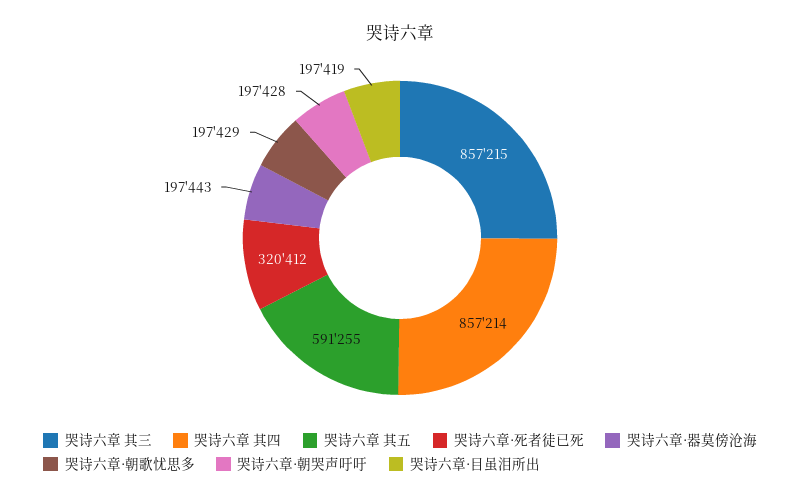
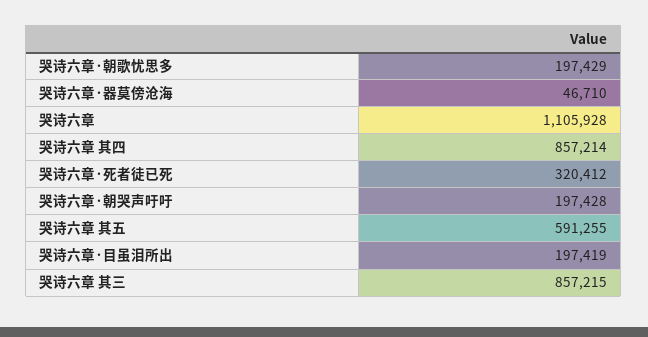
哭诗六章·器莫傍沧海: 197443 -> 46710
哭诗六章: none -> 1105928

